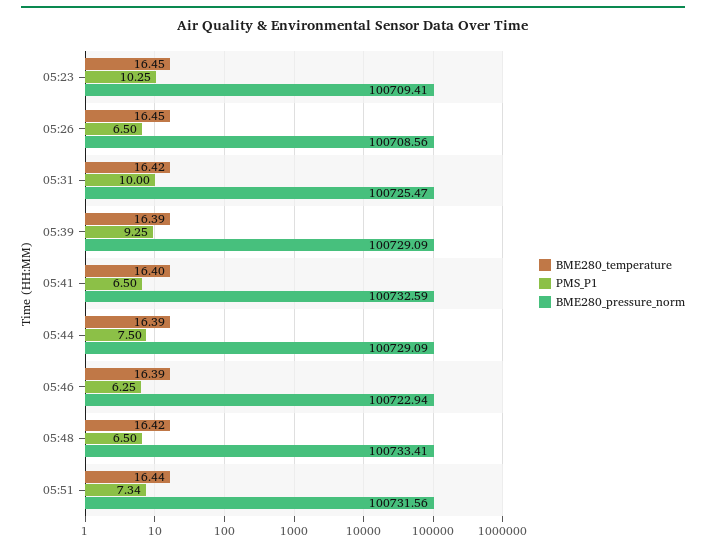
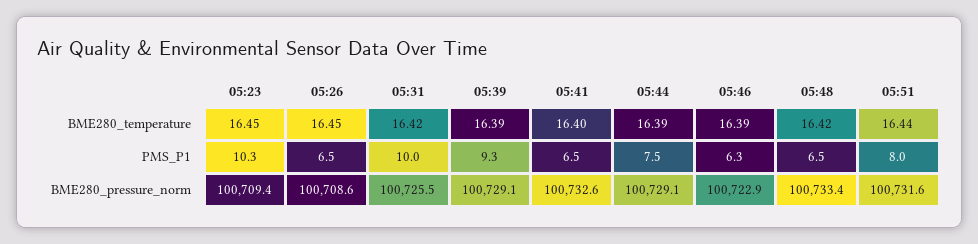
PMS_P1, 05:51: 7.34 -> 8

